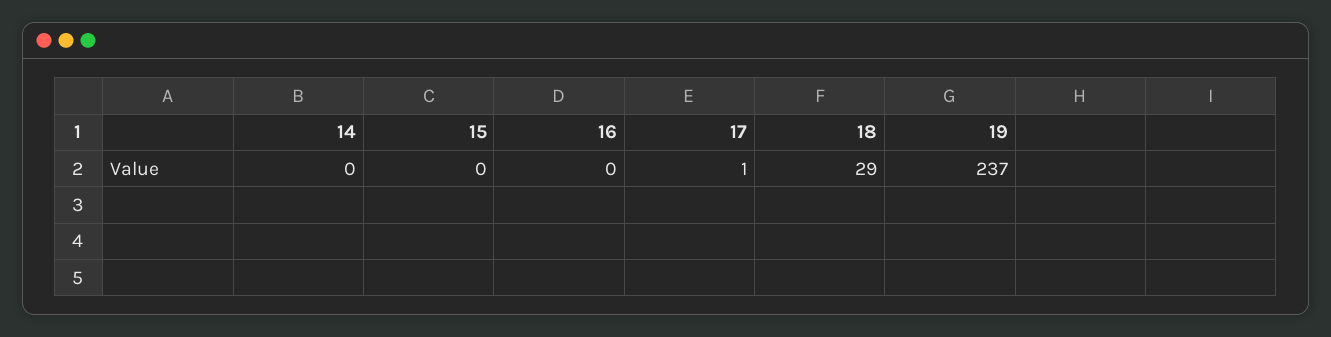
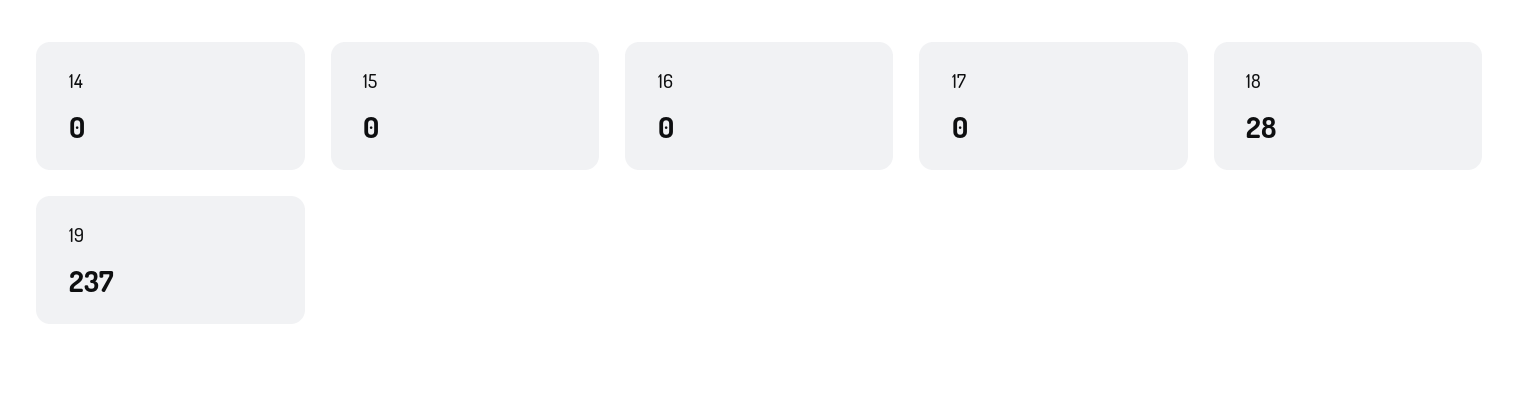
17: 1 -> 0
18: 29 -> 28

